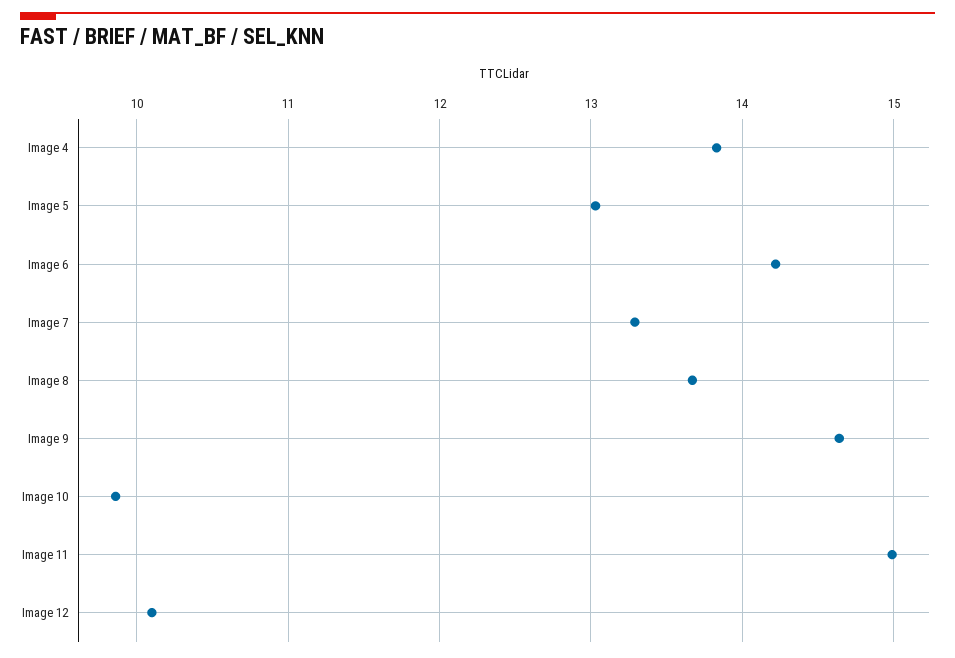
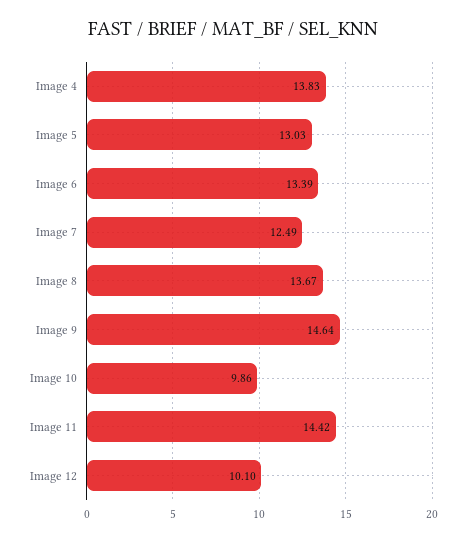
Image 6: 14.2 -> 13.39
Image 7: 13.3 -> 12.49
Image 11: 15 -> 14.42

